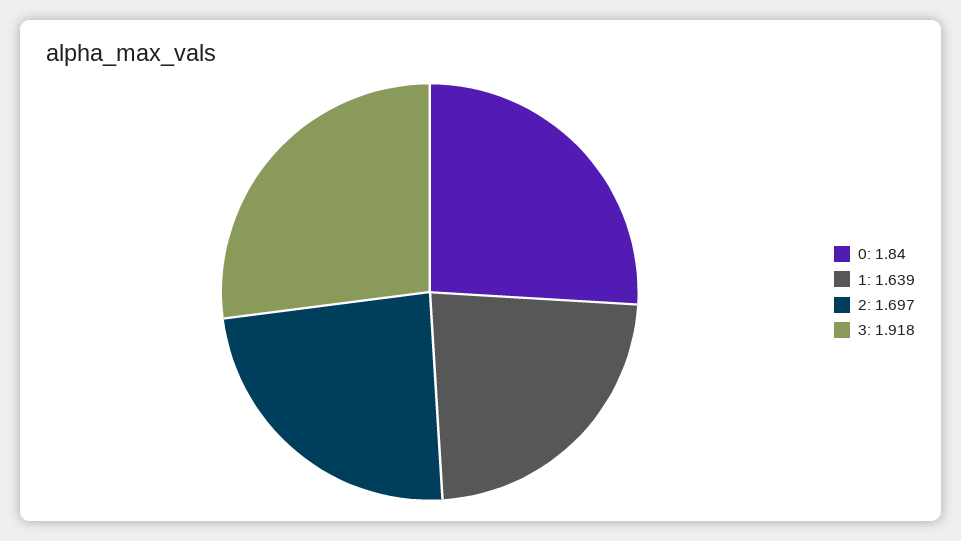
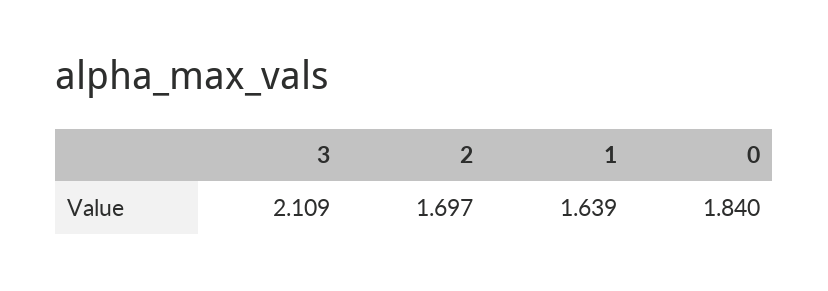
3: 1.918 -> 2.109

